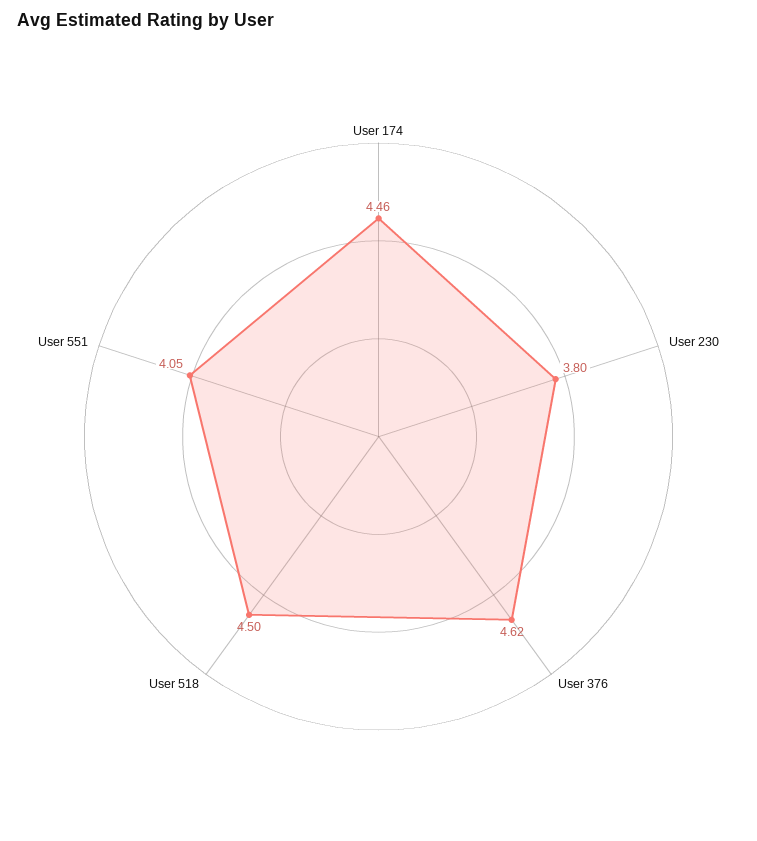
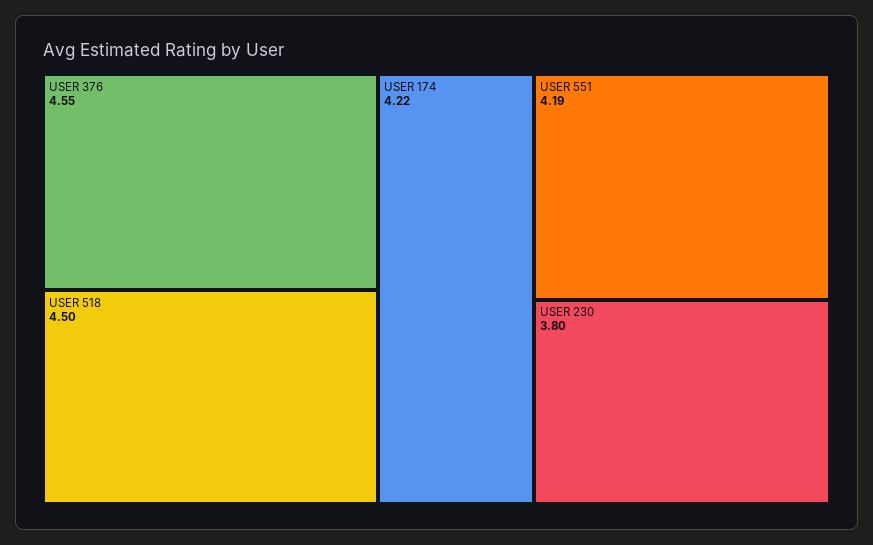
User 174: 4.46 -> 4.22
User 376: 4.62 -> 4.55
User 551: 4.05 -> 4.19

